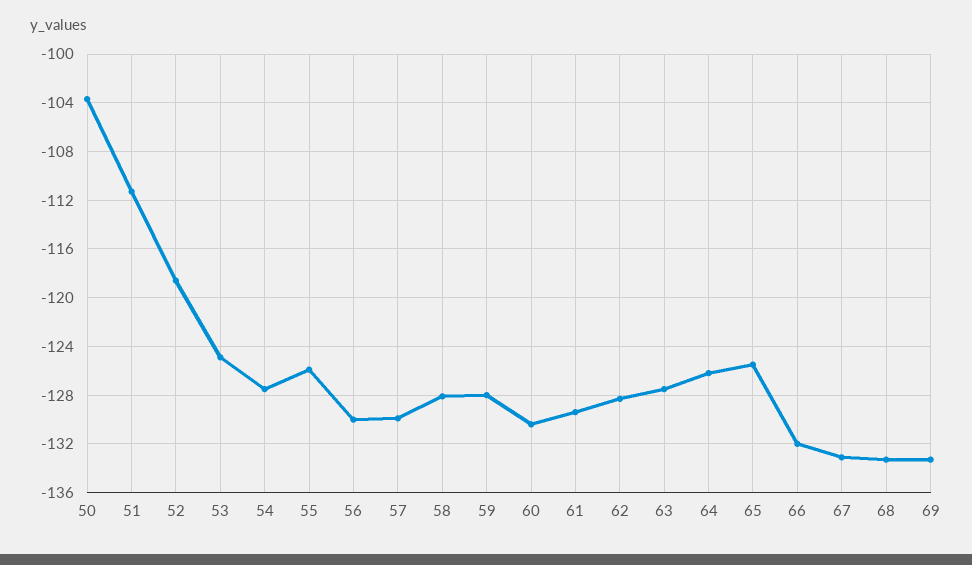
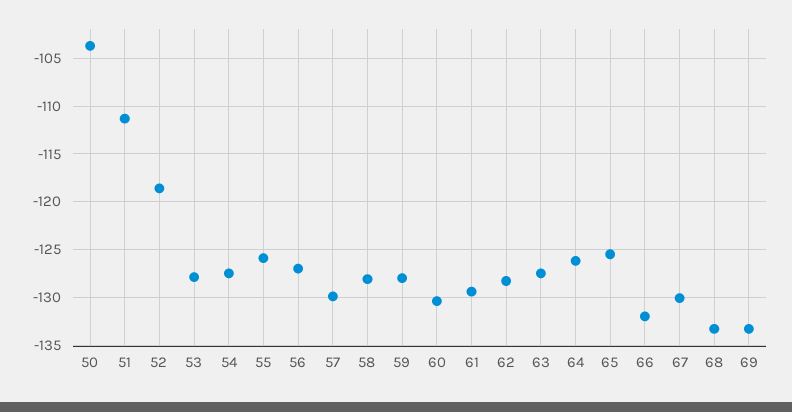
53: -125 -> -128
56: -130 -> -127
67: -133 -> -130

